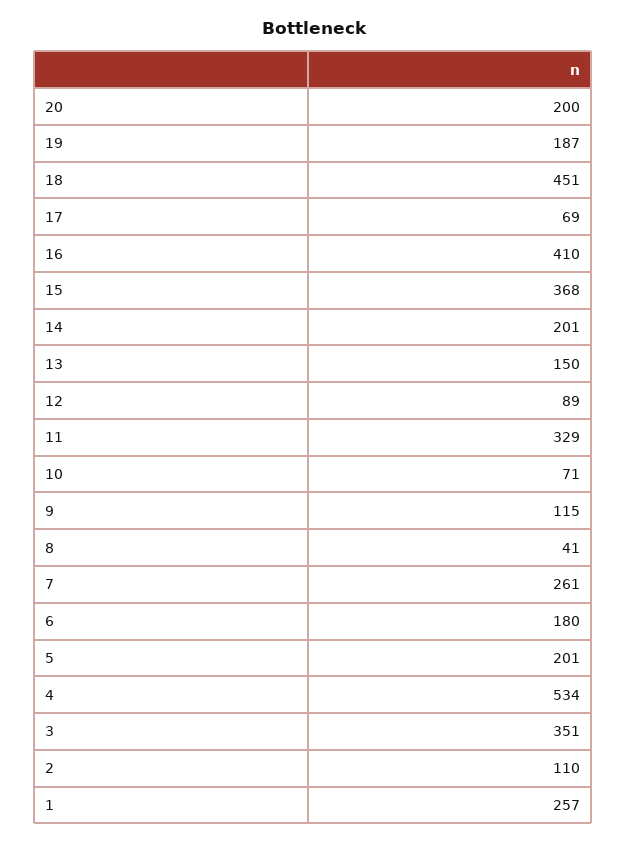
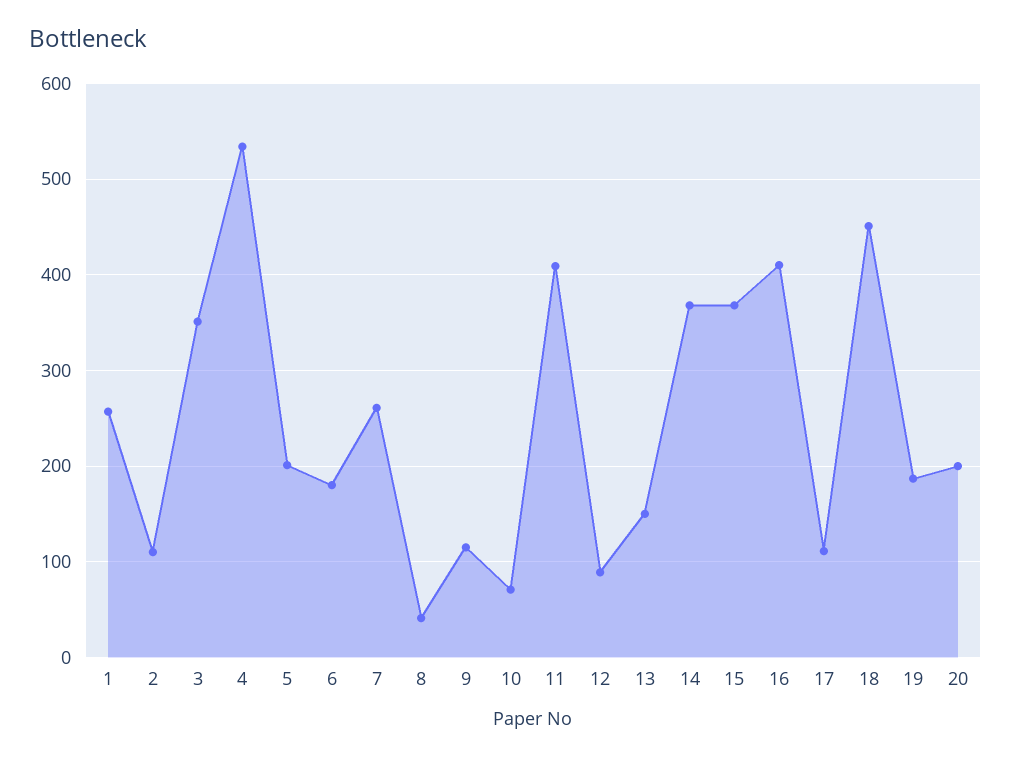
17: 69 -> 110
14: 201 -> 370
11: 329 -> 410

